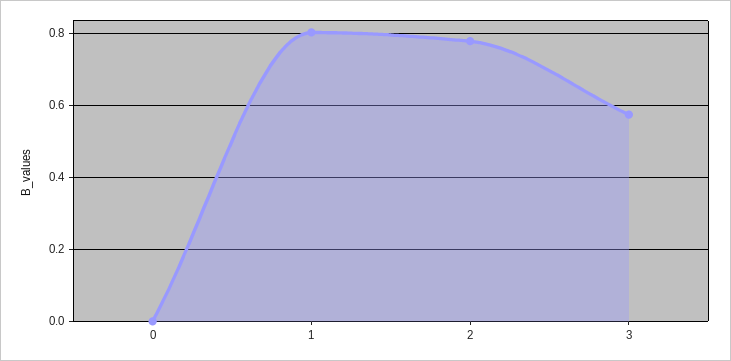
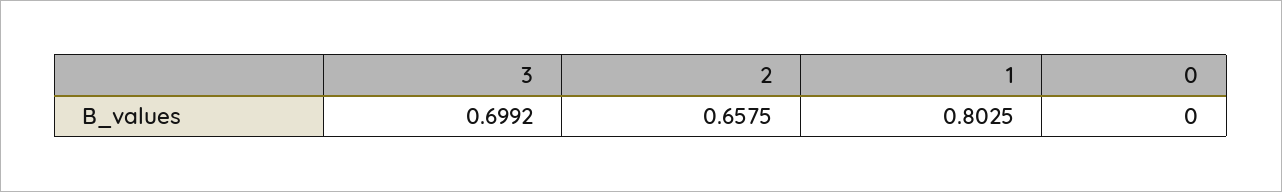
2: 0.78 -> 0.6575
3: 0.58 -> 0.6992

